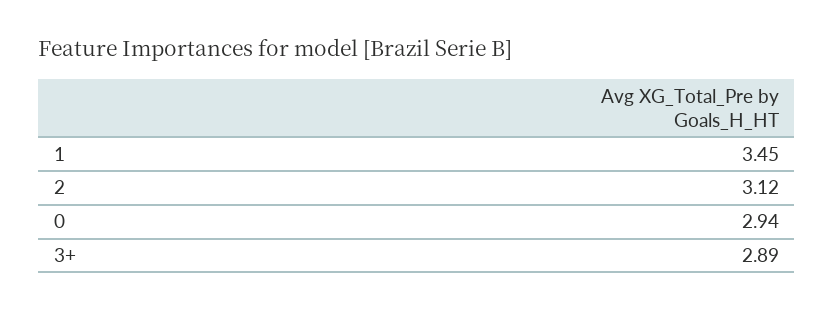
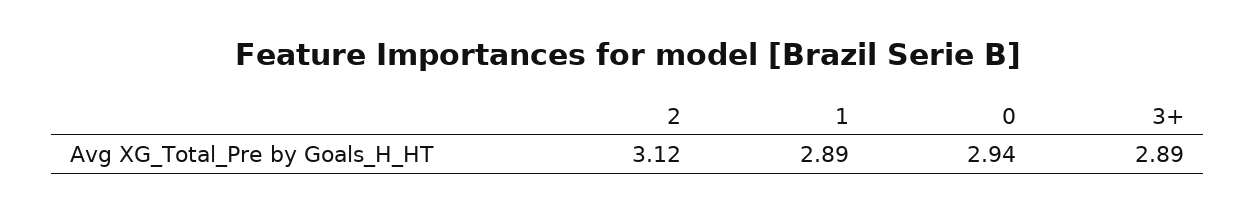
1: 3.45 -> 2.89

